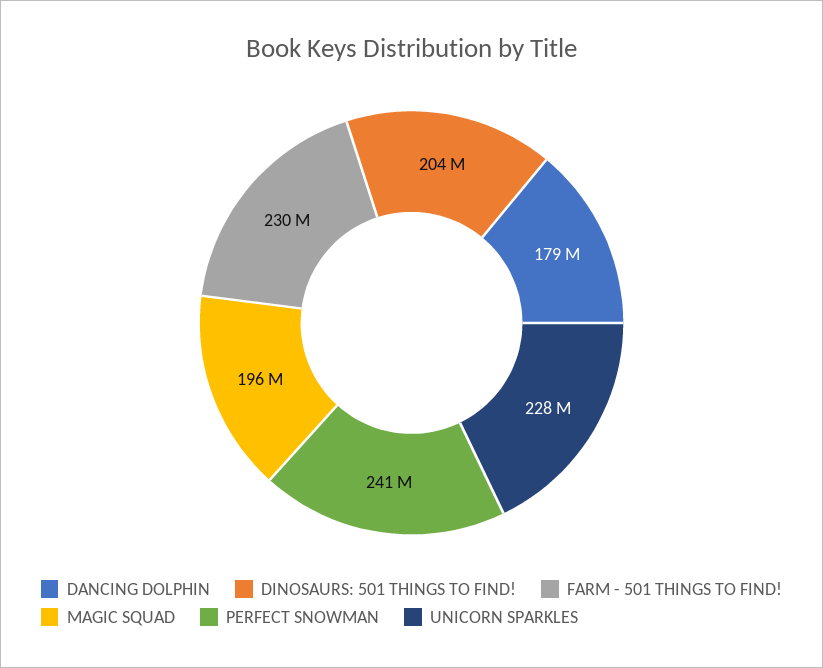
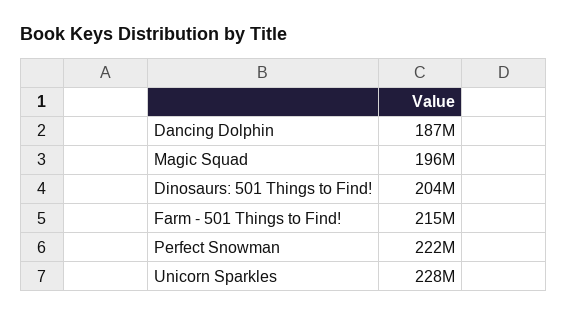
DANCING DOLPHIN: 179000000 -> 187000000
FARM - 501 THINGS TO FIND!: 230000000 -> 215000000
PERFECT SNOWMAN: 241000000 -> 222000000

